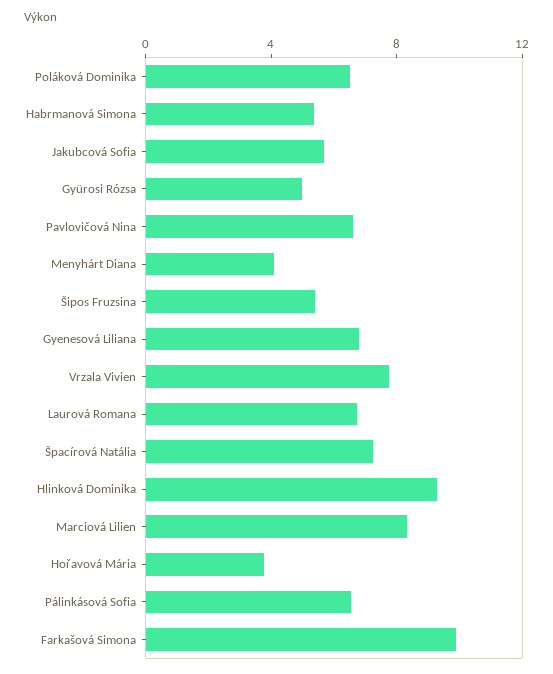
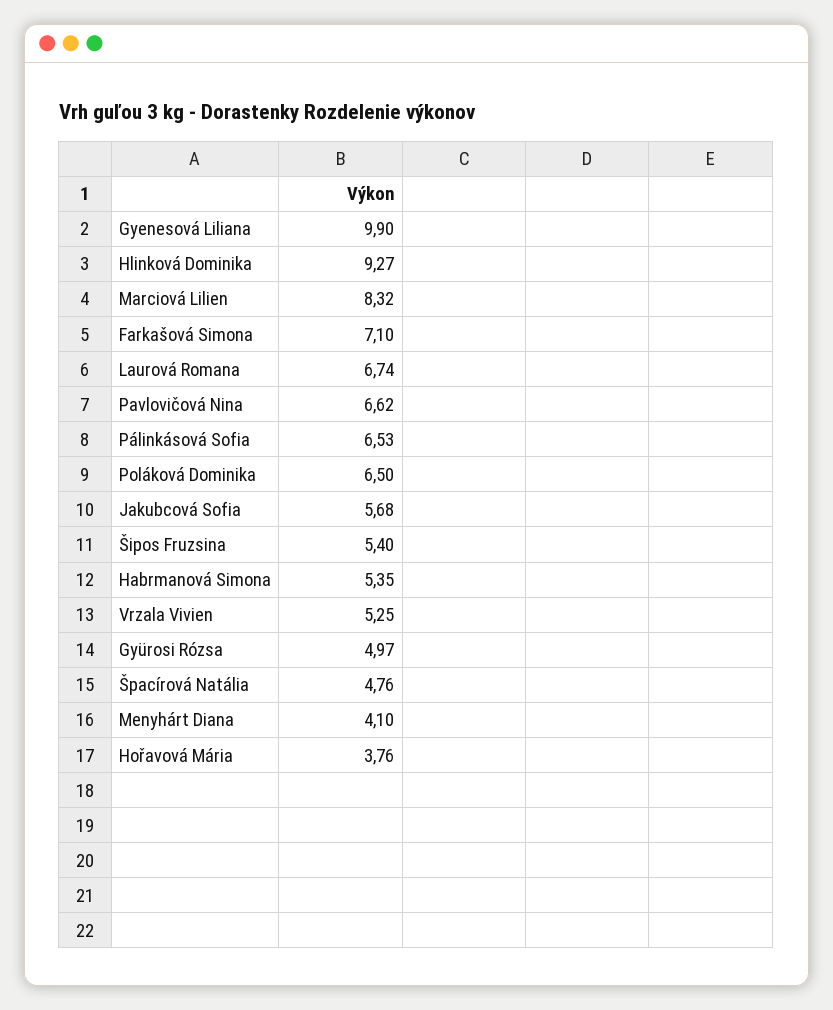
Gyenesová Liliana: 7 -> 9.9
Vrzala Vivien: 8 -> 5.25
Špacírová Natália: 7 -> 4.76
Farkašová Simona: 10 -> 7.1

